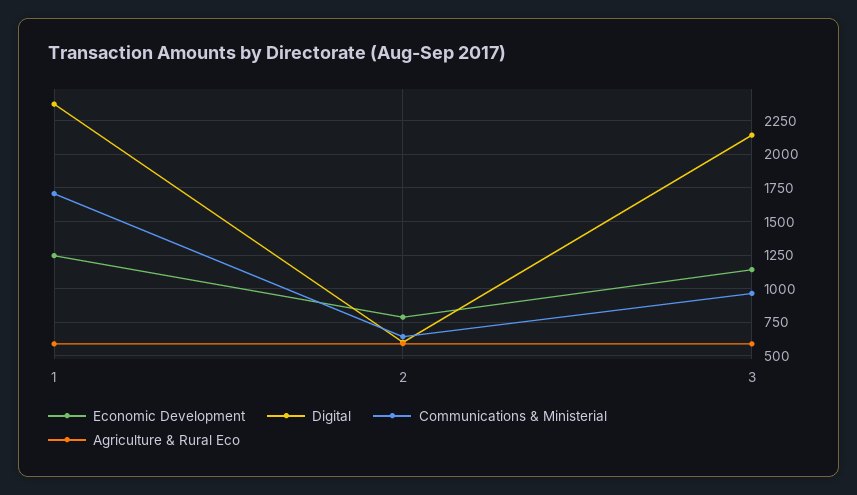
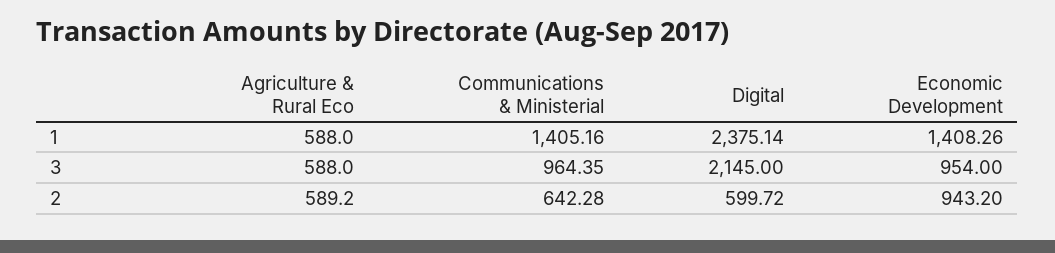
Economic Development, 1: 1250 -> 1408.26
Communications & Ministerial, 1: 1700 -> 1405.16
Economic Development, 2: 800 -> 943.2
Economic Development, 3: 1150 -> 954

